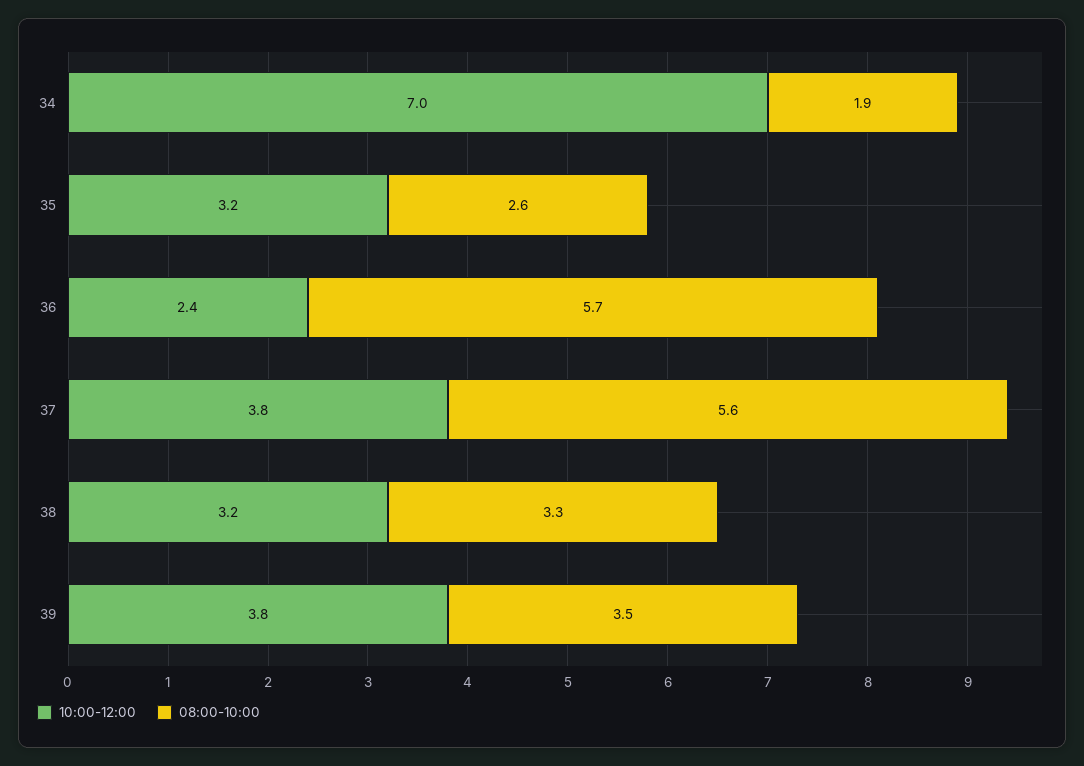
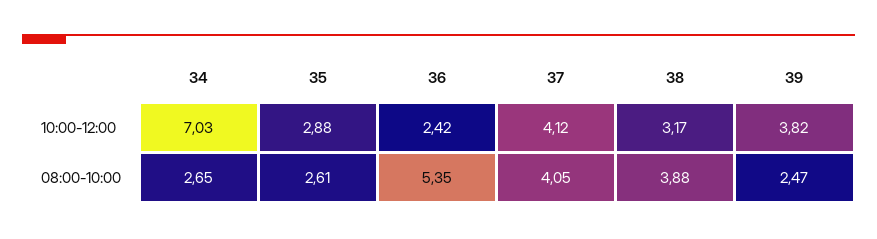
08:00-10:00, 34: 1.9 -> 2.65
10:00-12:00, 35: 3.2 -> 2.88
08:00-10:00, 36: 5.7 -> 5.35
10:00-12:00, 37: 3.8 -> 4.12
08:00-10:00, 37: 5.6 -> 4.05
08:00-10:00, 38: 3.3 -> 3.88
08:00-10:00, 39: 3.5 -> 2.47

